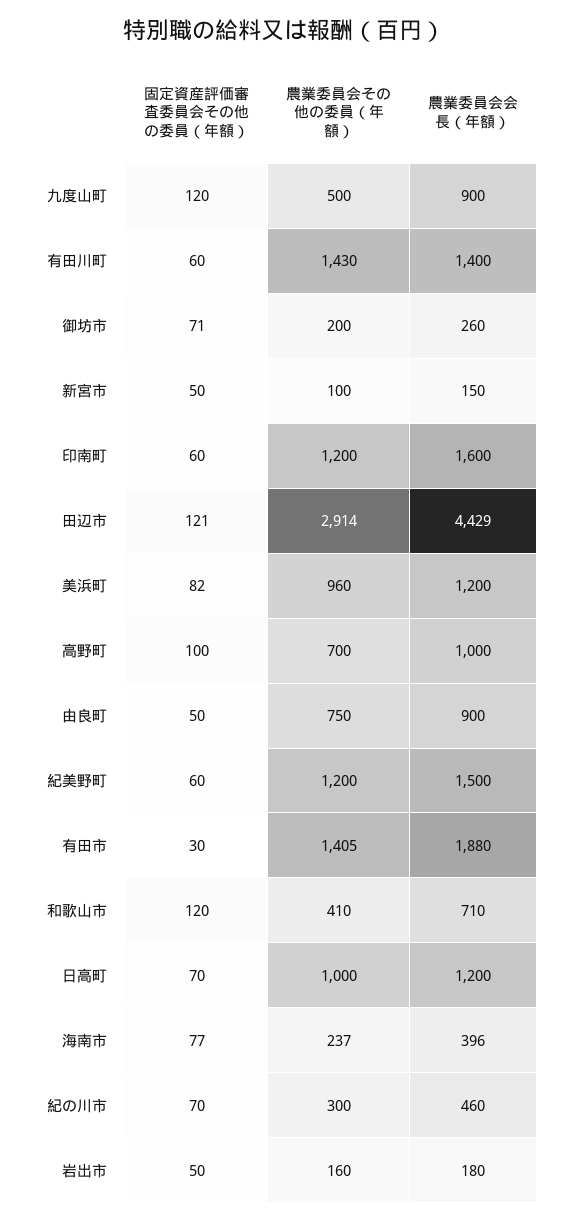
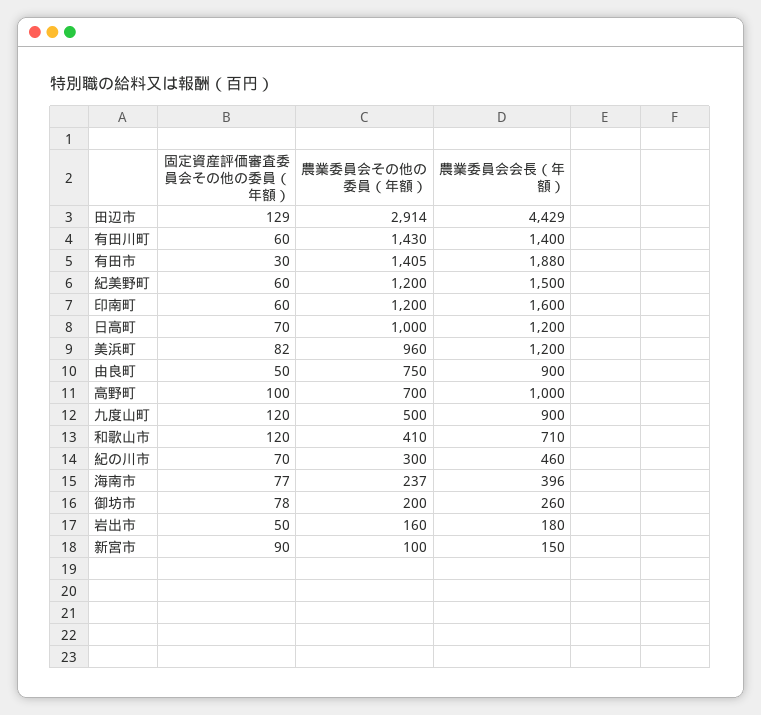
固定資産評価審査委員会その他の委員（年額）, 御坊市: 71 -> 78
固定資産評価審査委員会その他の委員（年額）, 新宮市: 50 -> 90
固定資産評価審査委員会その他の委員（年額）, 田辺市: 121 -> 129

